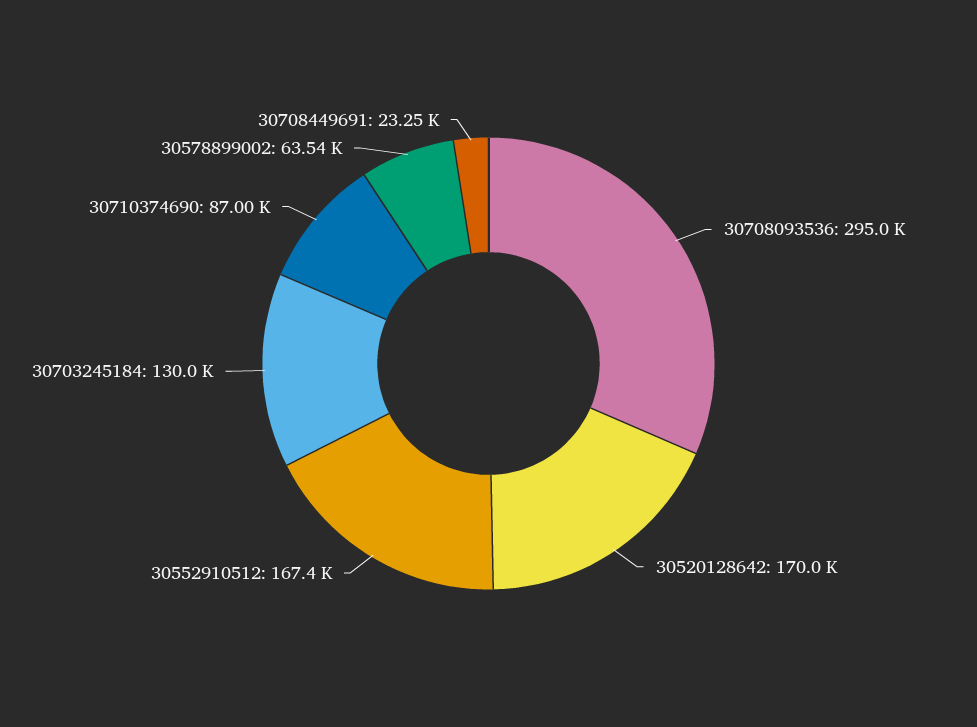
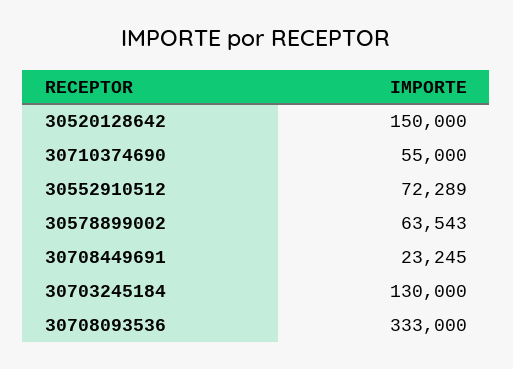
30708093536: 295000 -> 333000
30520128642: 170000 -> 150000
30552910512: 167400 -> 72289
30710374690: 87000 -> 55000

